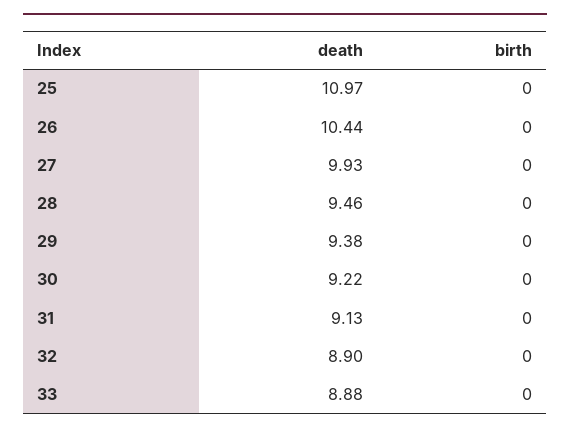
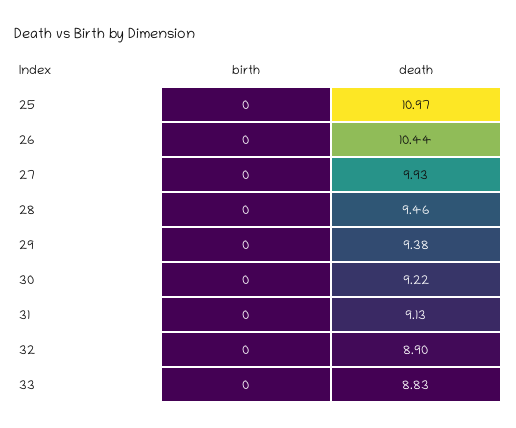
death, 33: 8.88 -> 8.83

